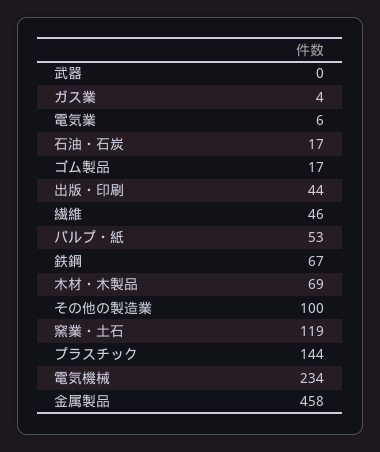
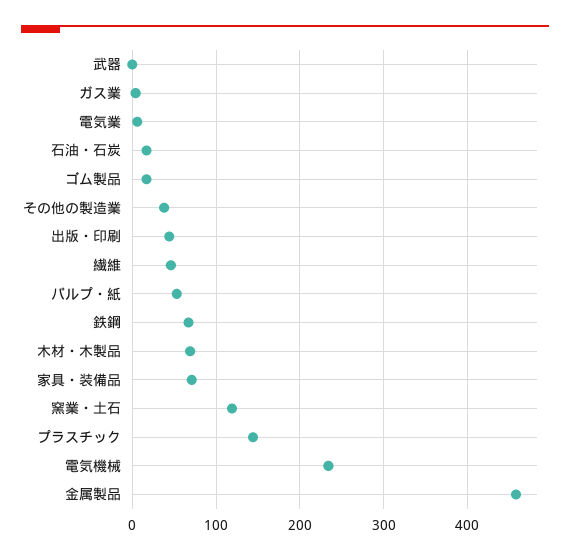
その他の製造業: 100 -> 40
家具・装備品: none -> 70

